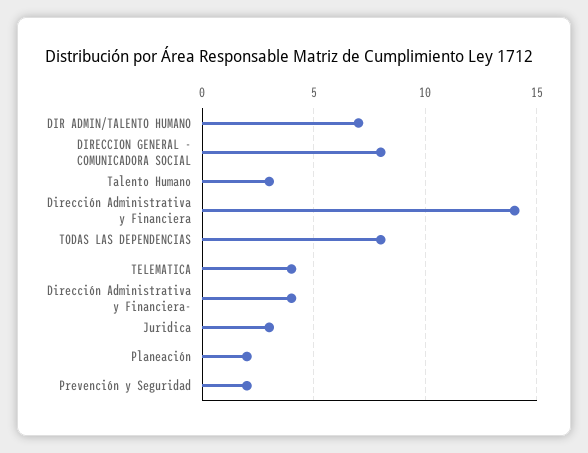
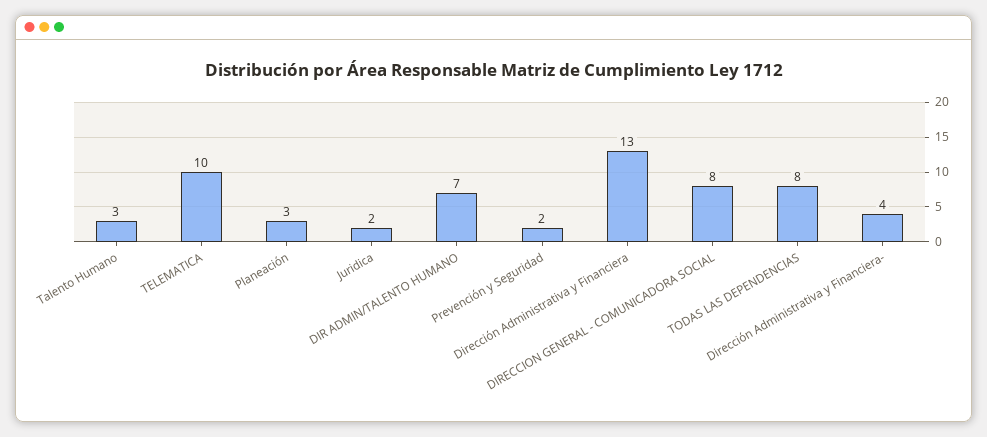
Dirección Administrativa y Financiera: 14 -> 13
TELEMATICA: 4 -> 10
Juridica: 3 -> 2
Planeación: 2 -> 3

